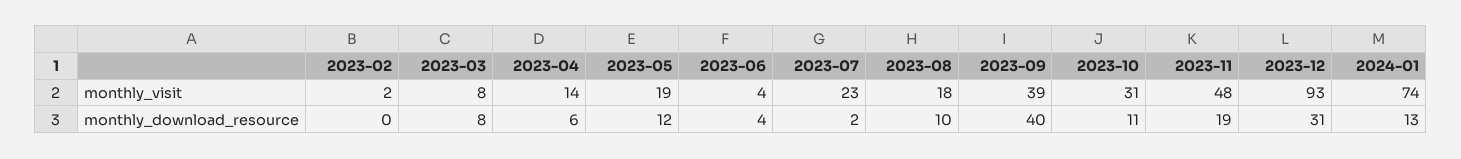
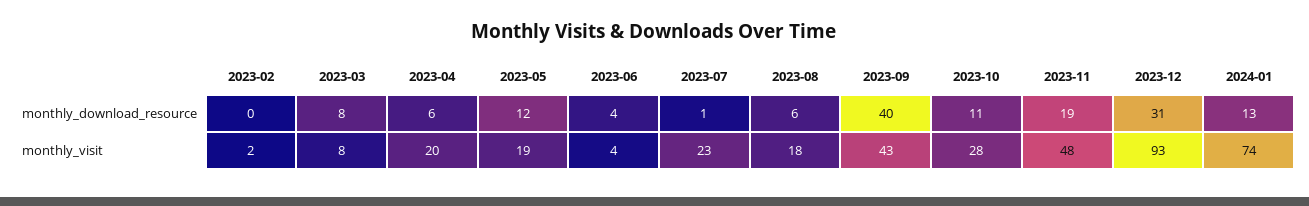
2023-04, monthly_visit: 14 -> 20
2023-09, monthly_visit: 39 -> 43
2023-10, monthly_visit: 31 -> 28
2023-07, monthly_download_resource: 2 -> 1
2023-08, monthly_download_resource: 10 -> 6

